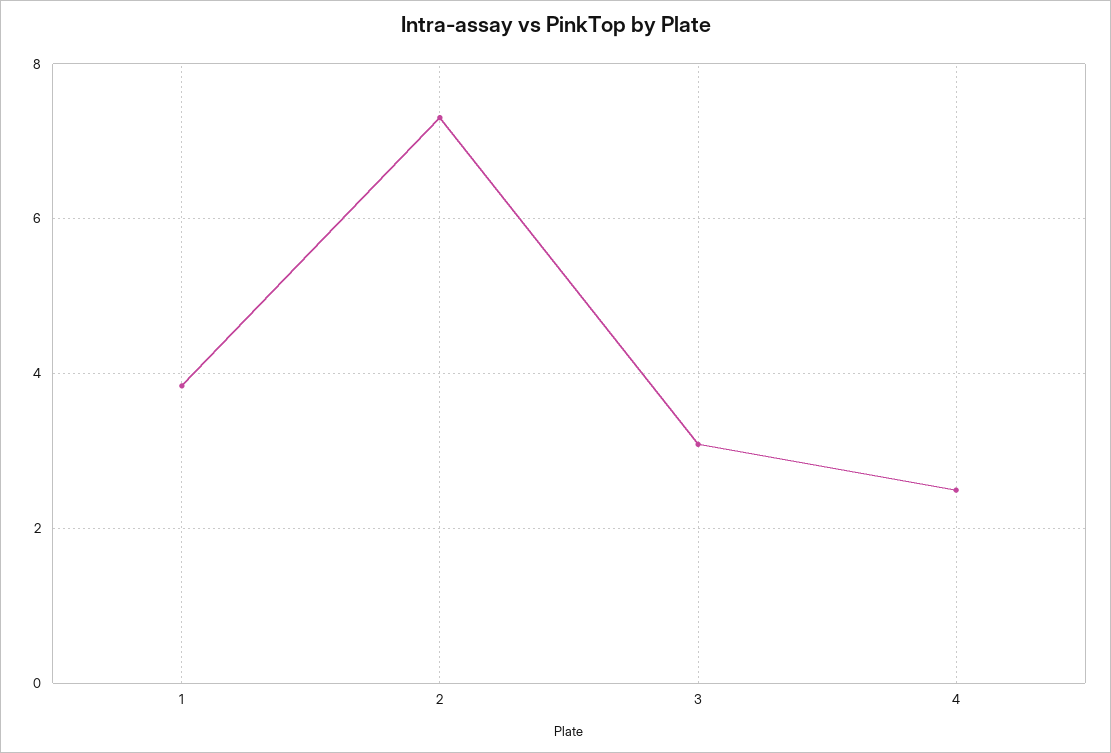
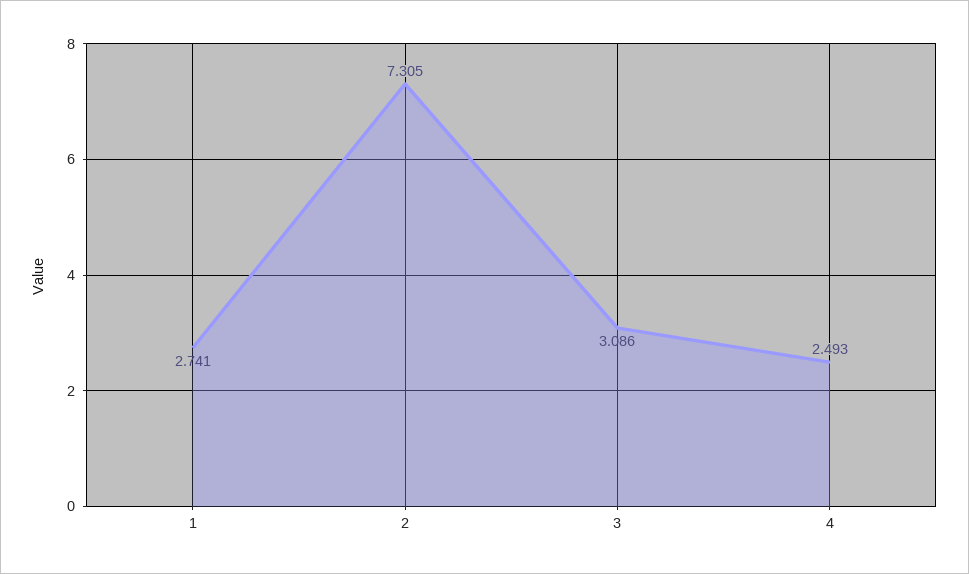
1: 3.8 -> 2.741

